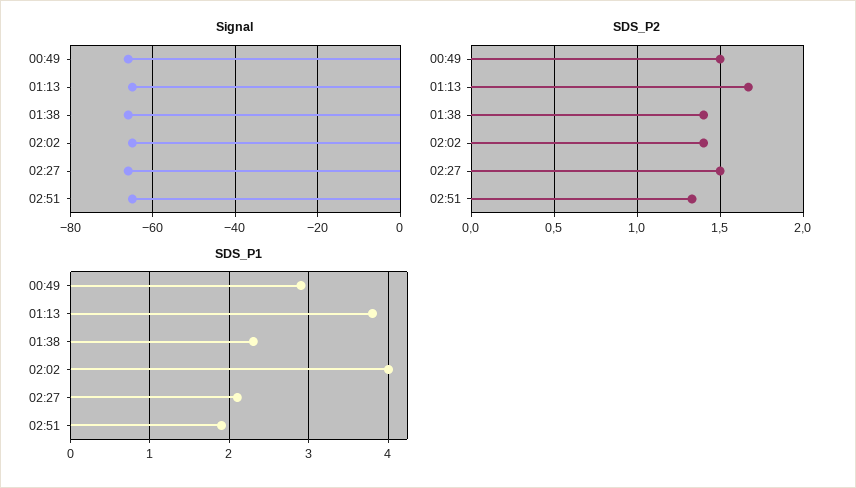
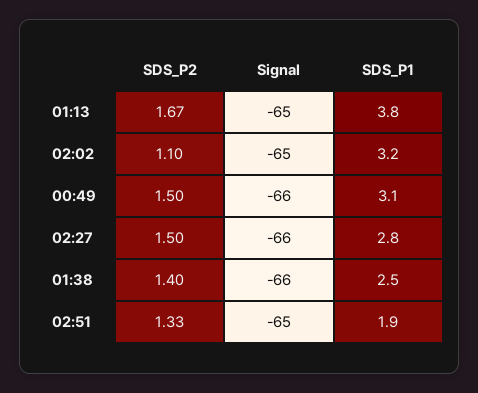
SDS_P2, 02:02: 1.4 -> 1.1
SDS_P1, 00:49: 2.9 -> 3.1
SDS_P1, 01:38: 2.3 -> 2.5
SDS_P1, 02:02: 4 -> 3.2
SDS_P1, 02:27: 2.1 -> 2.8

